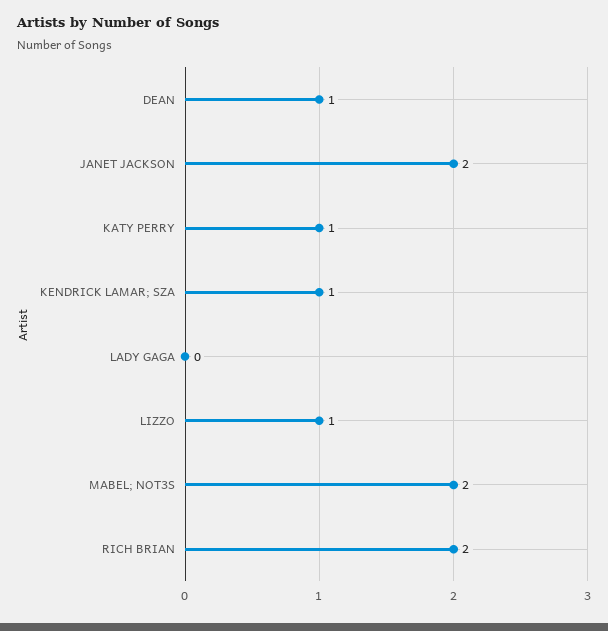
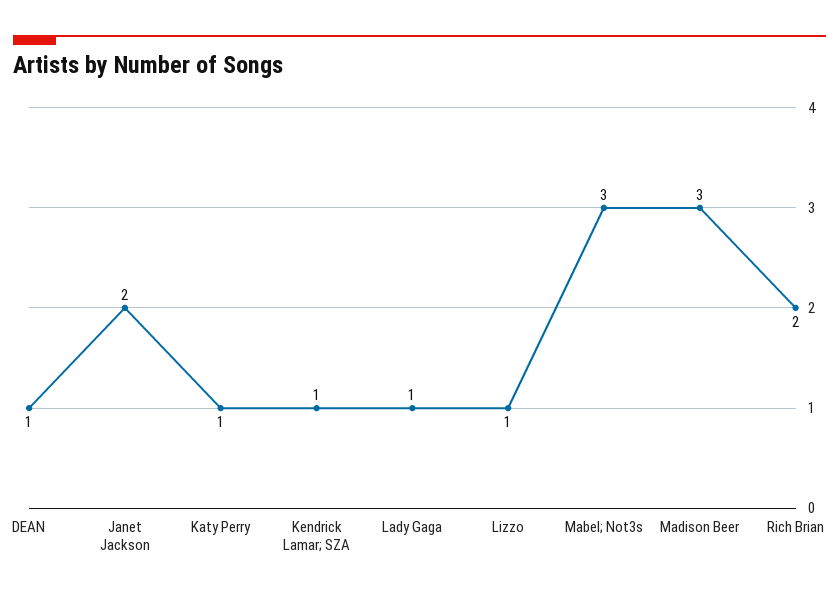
LADY GAGA: 0 -> 1
MABEL; NOT3S: 2 -> 3
Madison Beer: none -> 3

